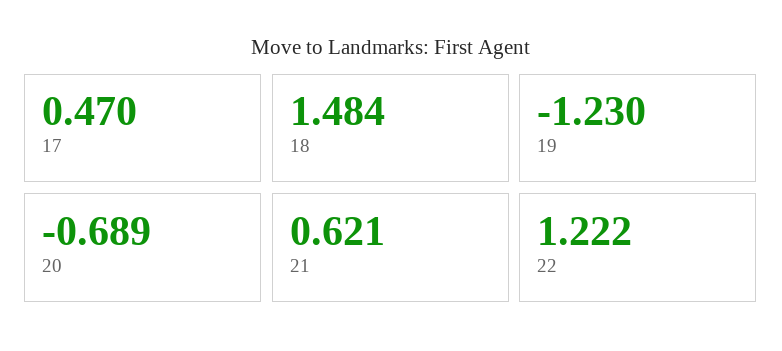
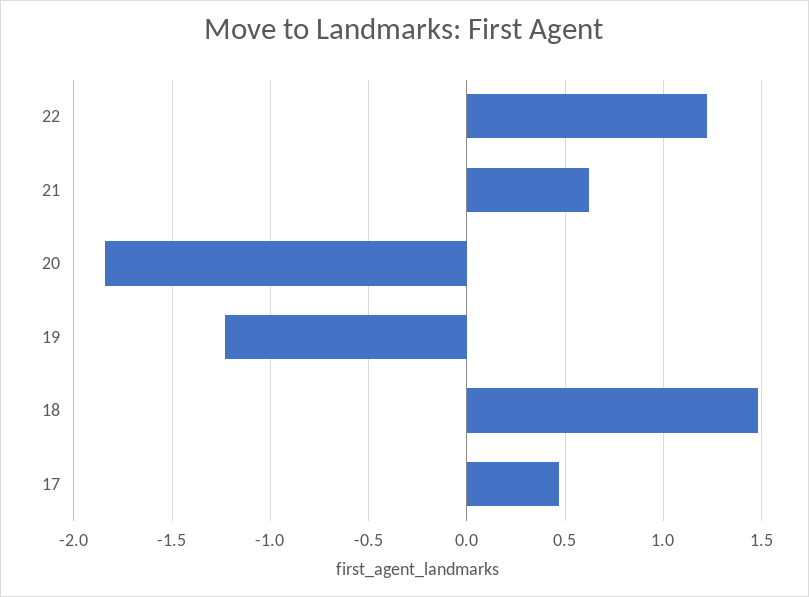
20: -0.689 -> -1.85

